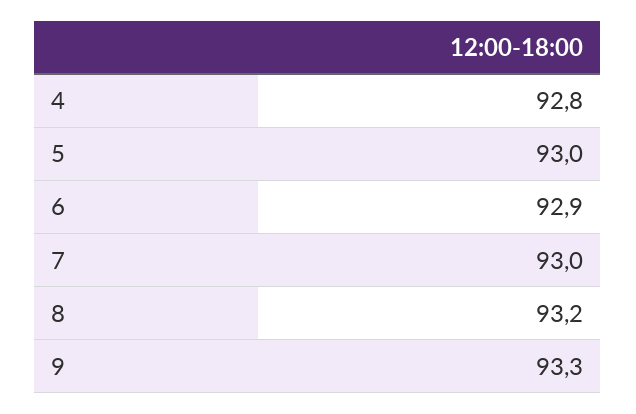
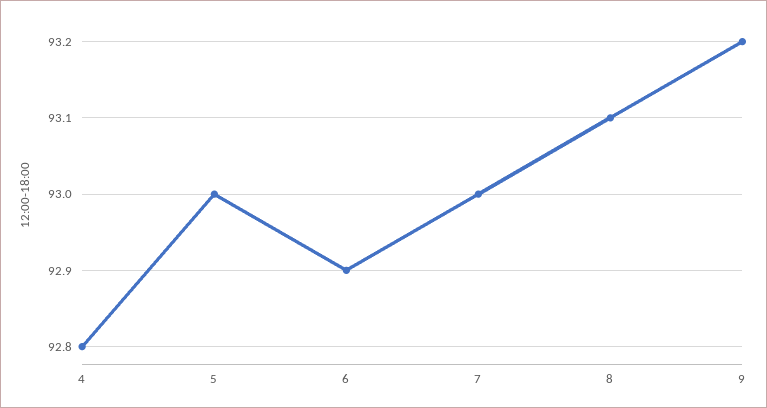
8: 93.2 -> 93.1
9: 93.3 -> 93.2

